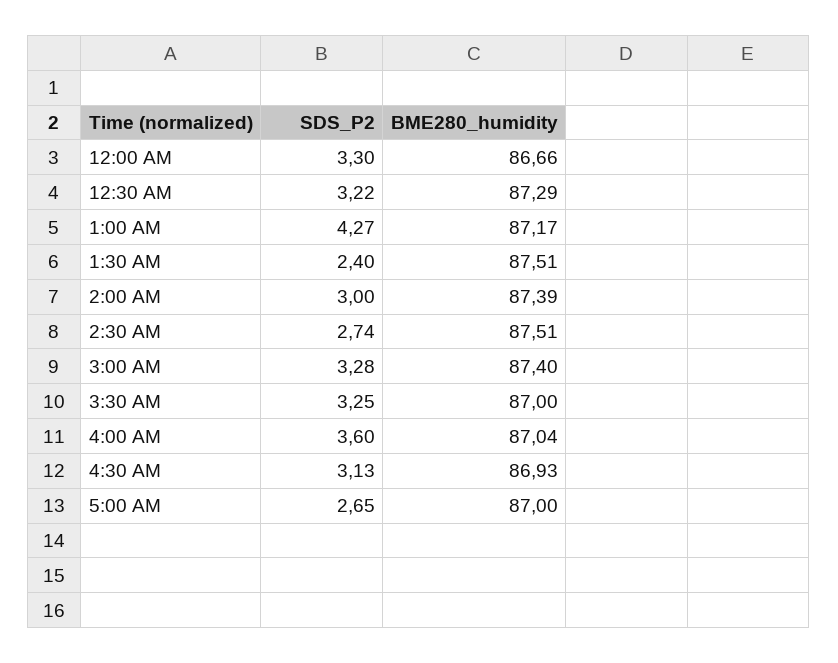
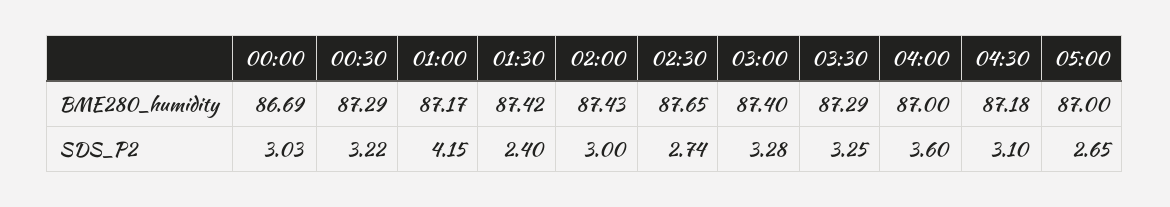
SDS_P2, 12:00 AM: 3.3 -> 3.03
BME280_humidity, 12:00 AM: 86.66 -> 86.69
SDS_P2, 1:00 AM: 4.27 -> 4.15
BME280_humidity, 1:30 AM: 87.51 -> 87.42
BME280_humidity, 2:00 AM: 87.39 -> 87.43
BME280_humidity, 2:30 AM: 87.51 -> 87.65
BME280_humidity, 3:30 AM: 87 -> 87.29
BME280_humidity, 4:00 AM: 87.04 -> 87
SDS_P2, 4:30 AM: 3.13 -> 3.1
BME280_humidity, 4:30 AM: 86.93 -> 87.18

